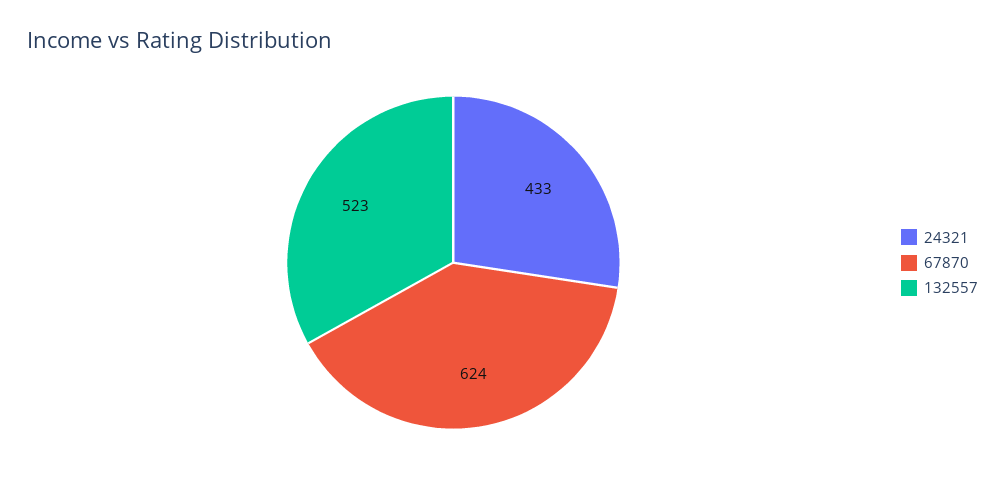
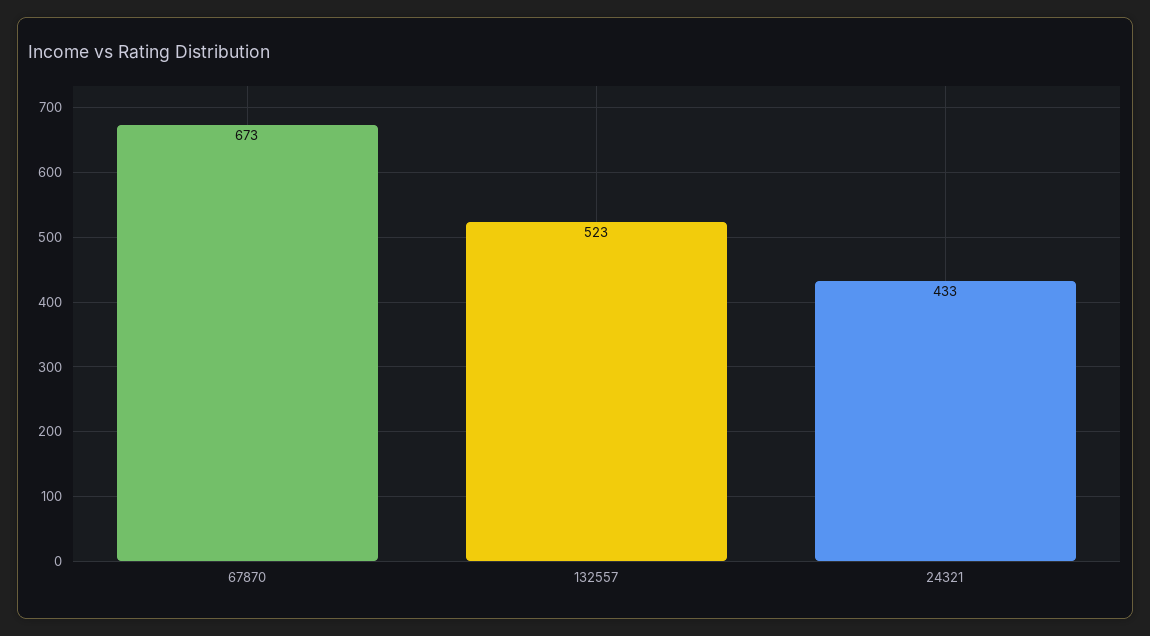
67870: 624 -> 673

